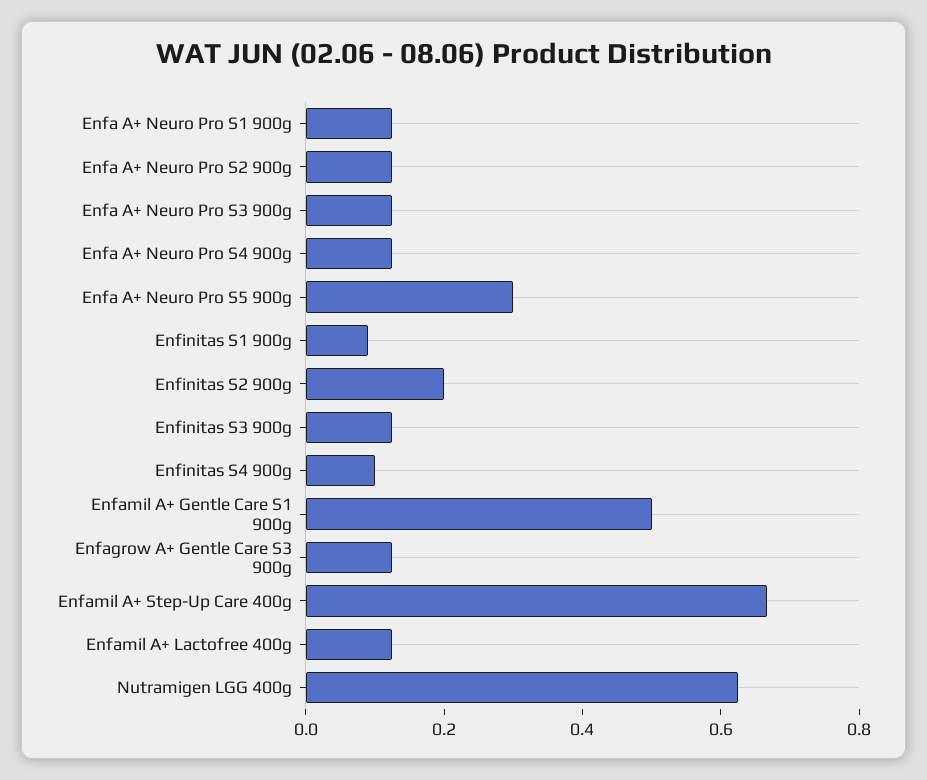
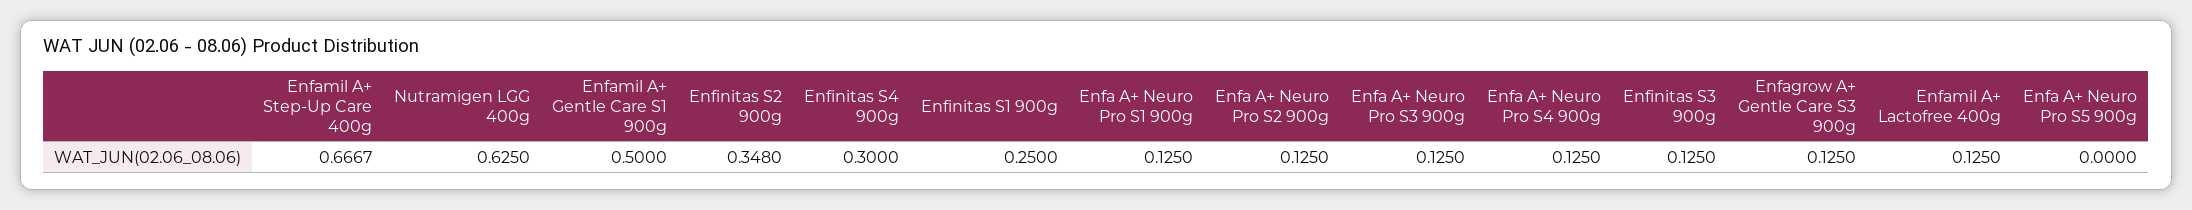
Enfa A+ Neuro Pro S5 900g: 0.3 -> 0
Enfinitas S1 900g: 0.1 -> 0.25
Enfinitas S2 900g: 0.2 -> 0.348
Enfinitas S4 900g: 0.1 -> 0.3

